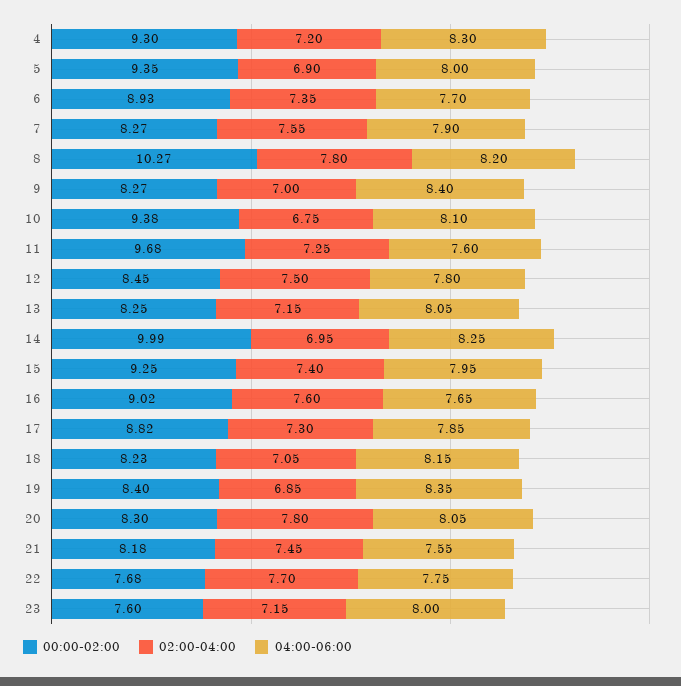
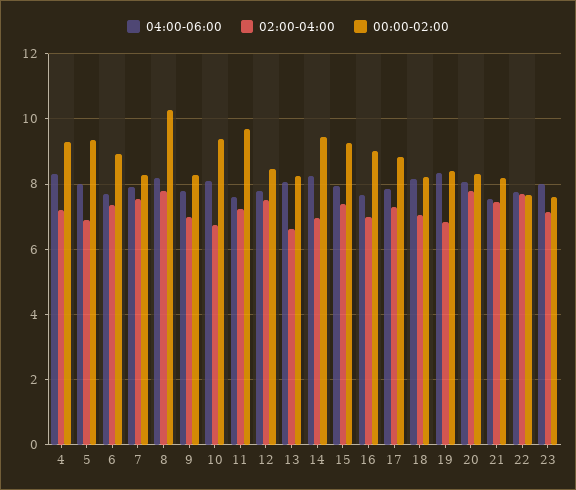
04:00-06:00, 9: 8.4 -> 7.8
02:00-04:00, 13: 7.15 -> 6.6
00:00-02:00, 14: 9.99 -> 9.4
02:00-04:00, 16: 7.6 -> 7

